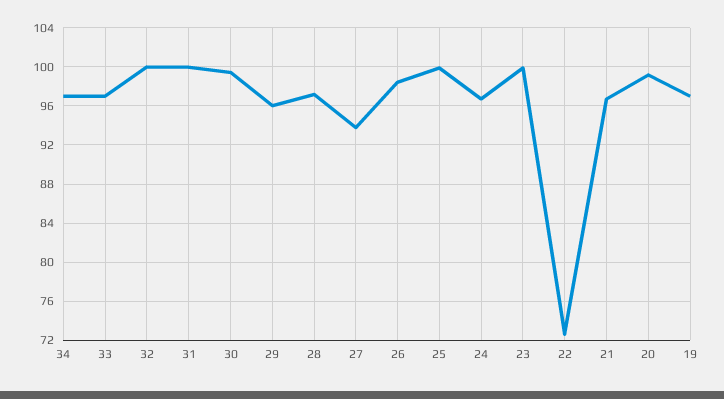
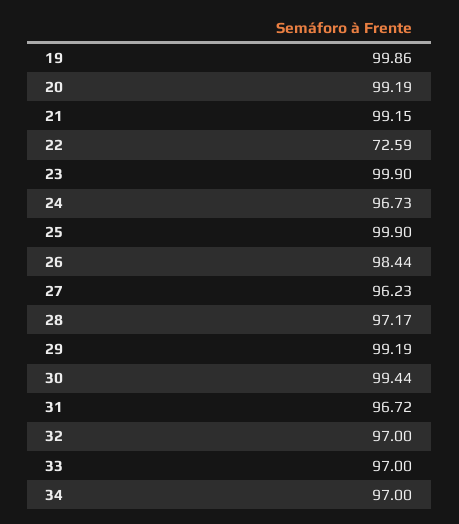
32: 100 -> 97
31: 100 -> 96.72
29: 96 -> 99.19
27: 94 -> 96.23
21: 97 -> 99.15
19: 97 -> 99.86

